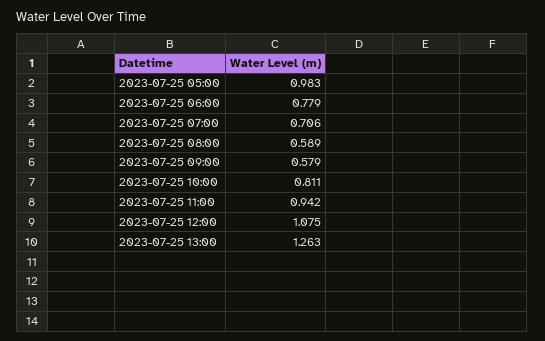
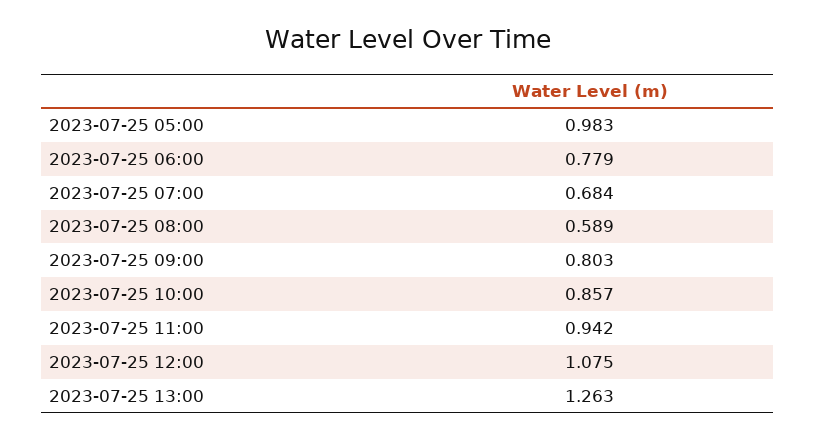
2023-07-25 07:00: 0.706 -> 0.684
2023-07-25 09:00: 0.579 -> 0.803
2023-07-25 10:00: 0.811 -> 0.857

